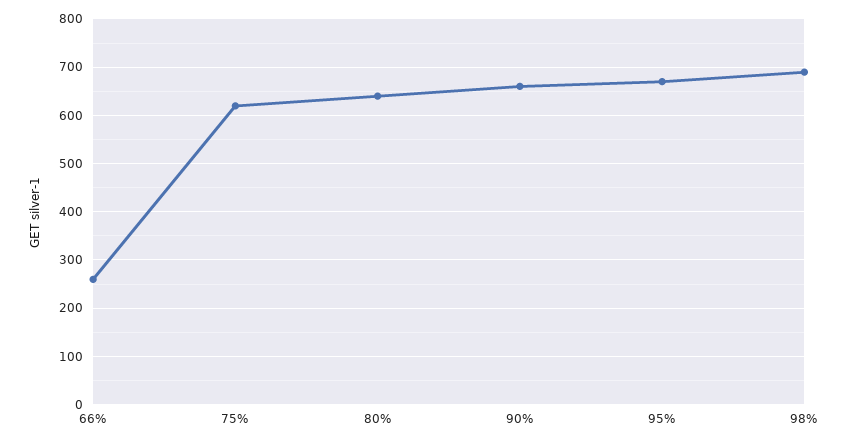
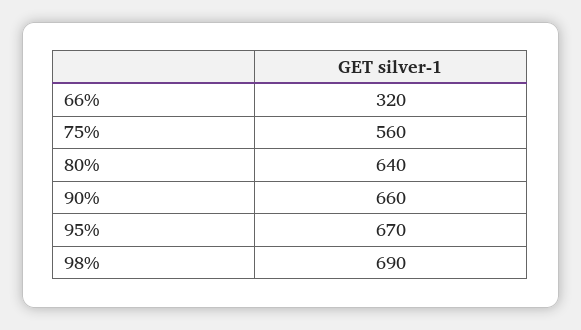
66%: 260 -> 320
75%: 620 -> 560

